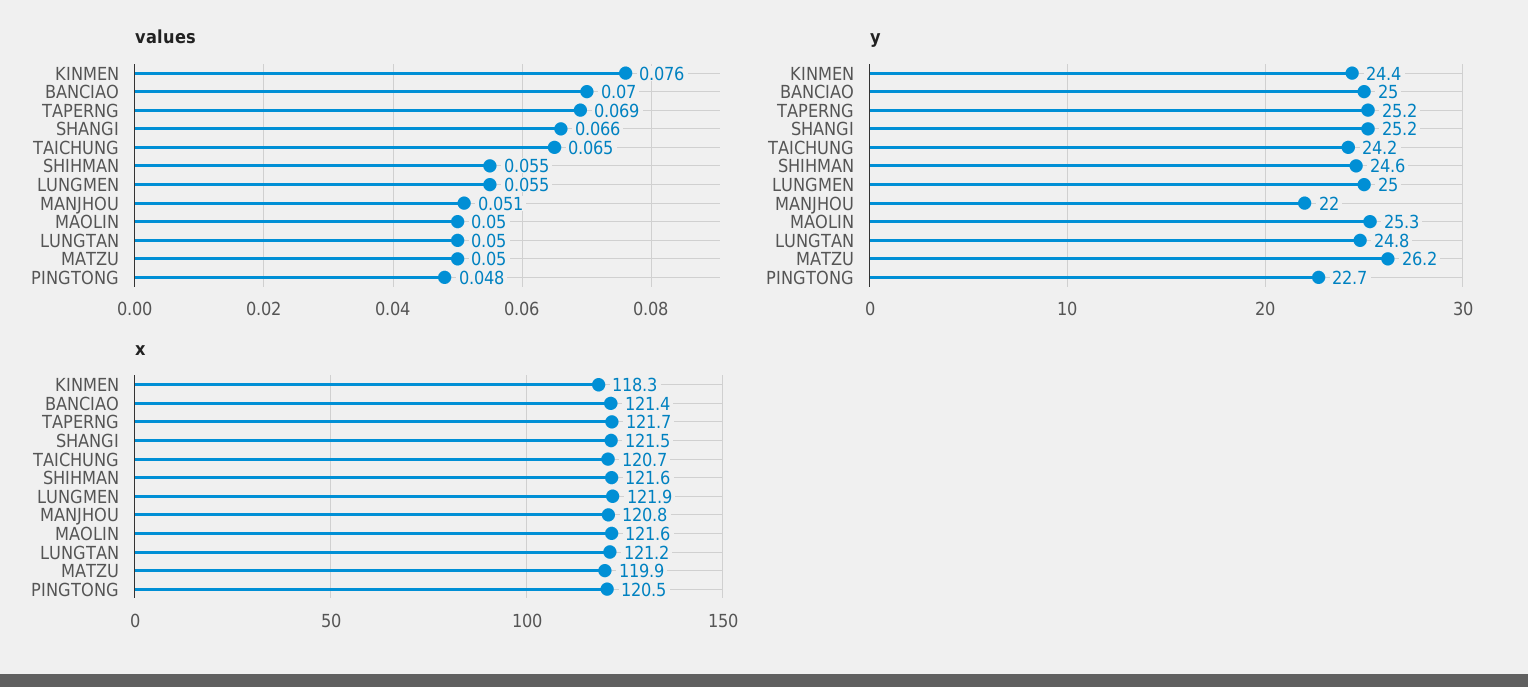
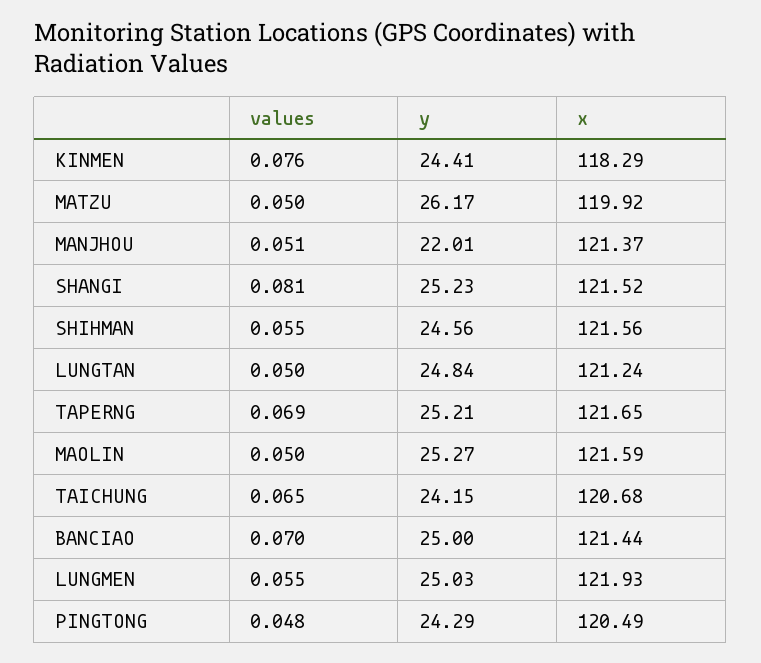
values, SHANGI: 0.066 -> 0.081
y, PINGTONG: 22.7 -> 24.29
x, MANJHOU: 120.8 -> 121.37

